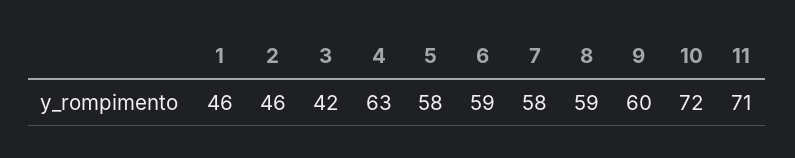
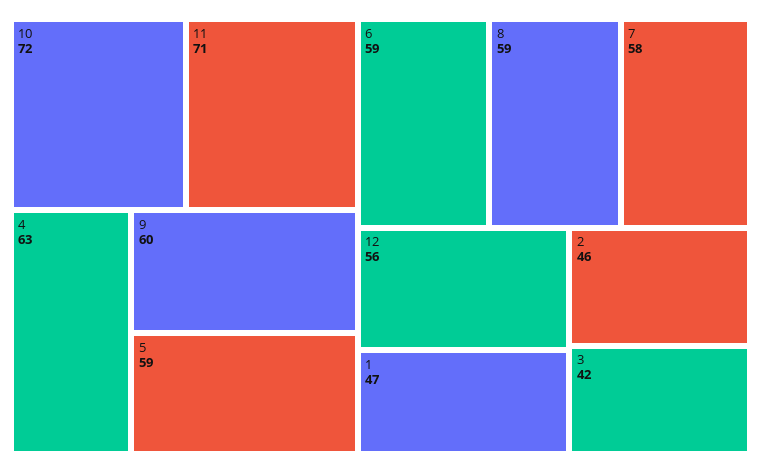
1: 46 -> 47
5: 58 -> 59
12: none -> 56

